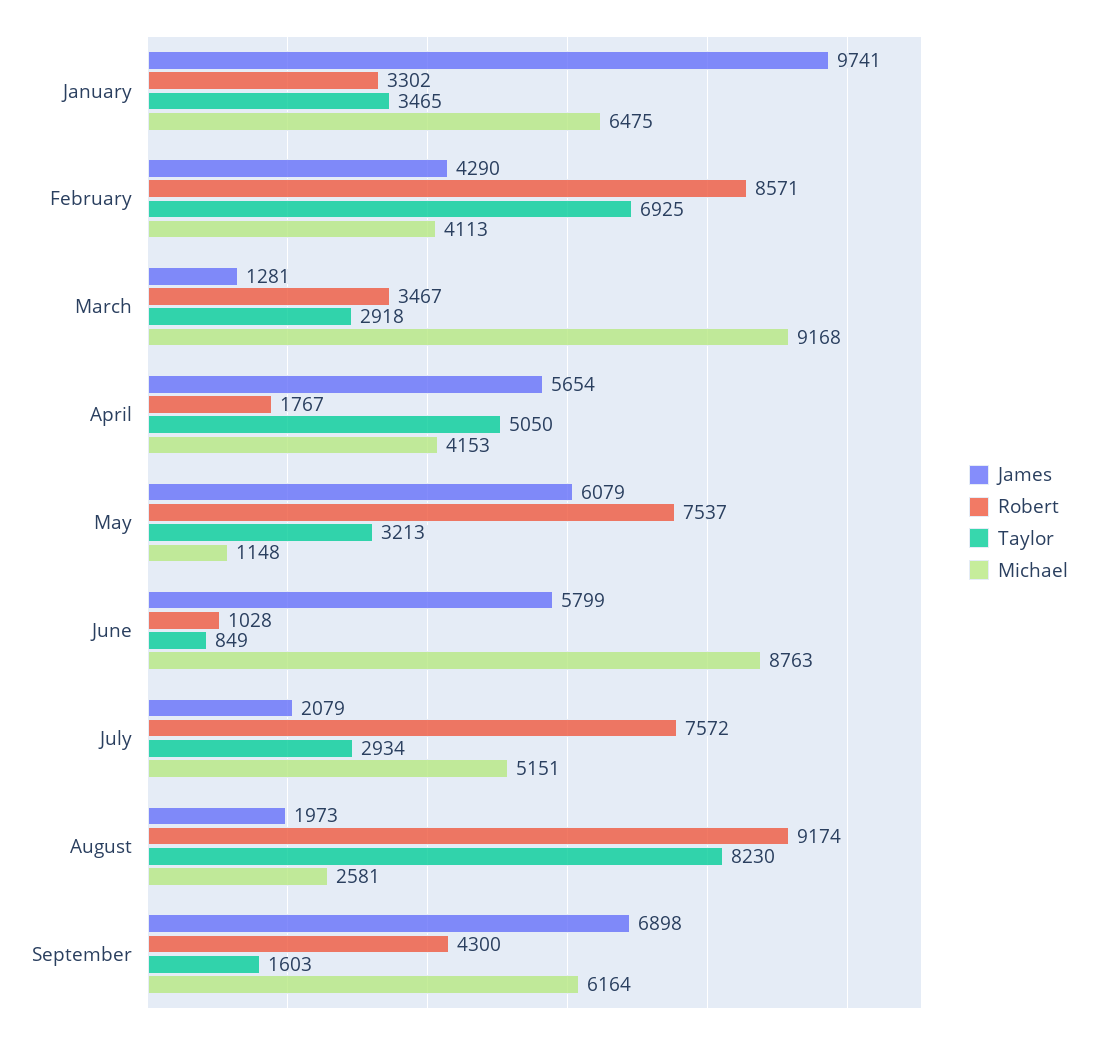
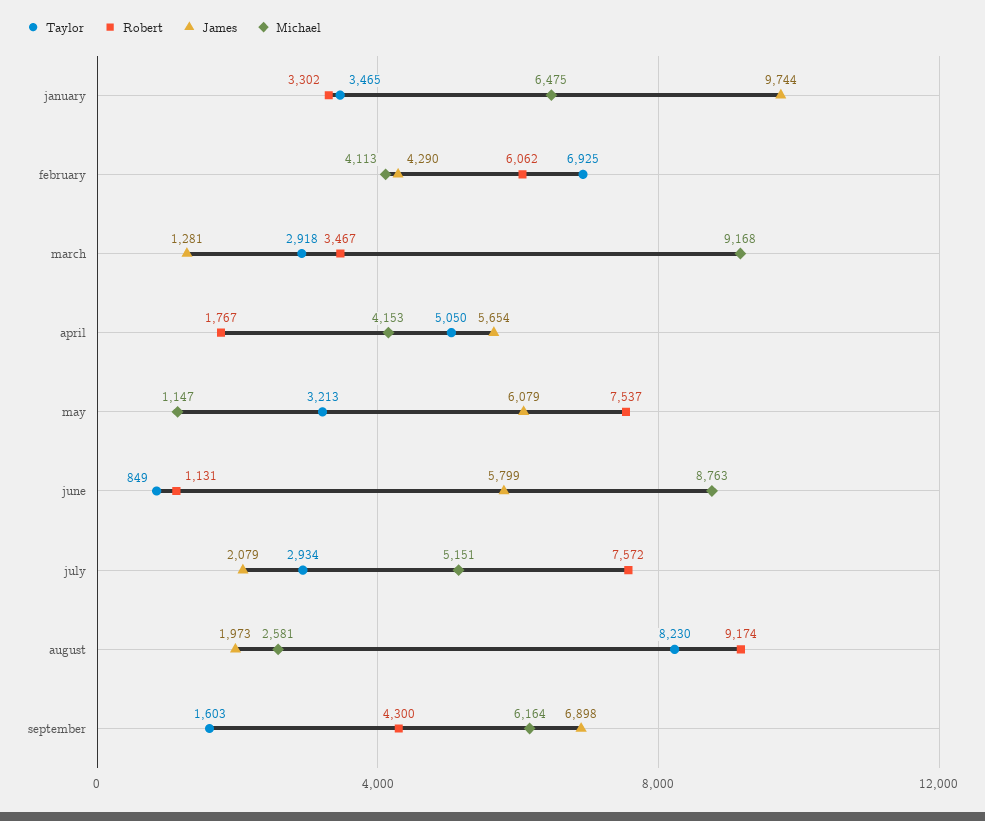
James, January: 9741 -> 9744
Robert, February: 8571 -> 6062
Michael, May: 1148 -> 1147
Robert, June: 1028 -> 1131

